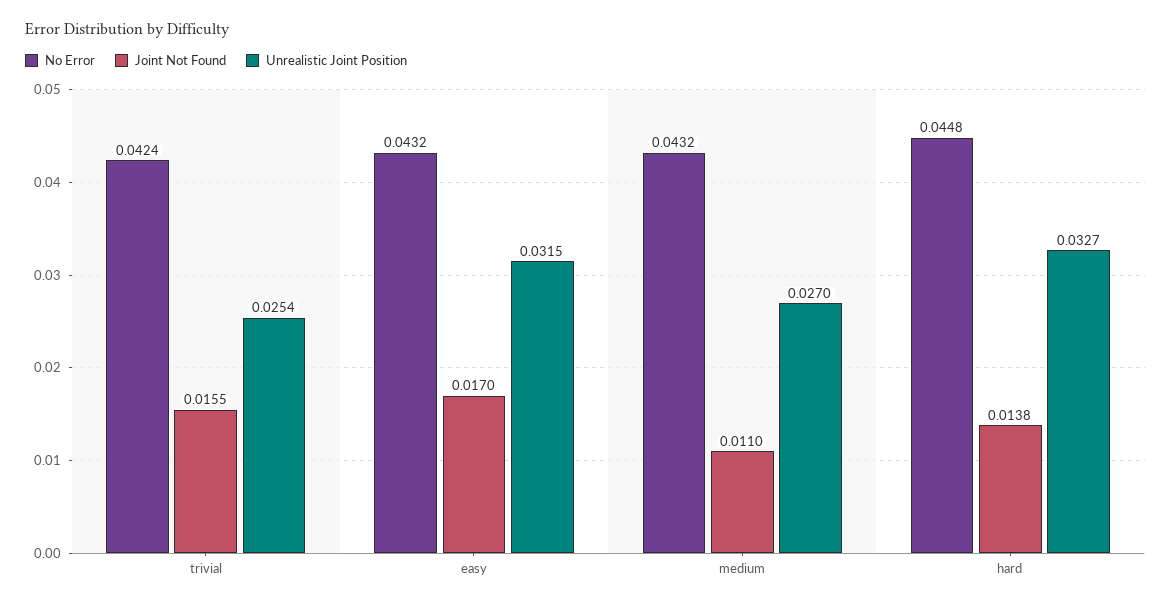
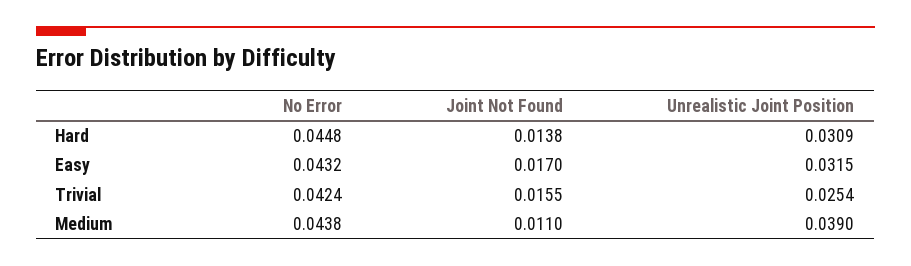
No Error, medium: 0.0432 -> 0.0438
Unrealistic Joint Position, medium: 0.027 -> 0.039
Unrealistic Joint Position, hard: 0.0327 -> 0.0309

